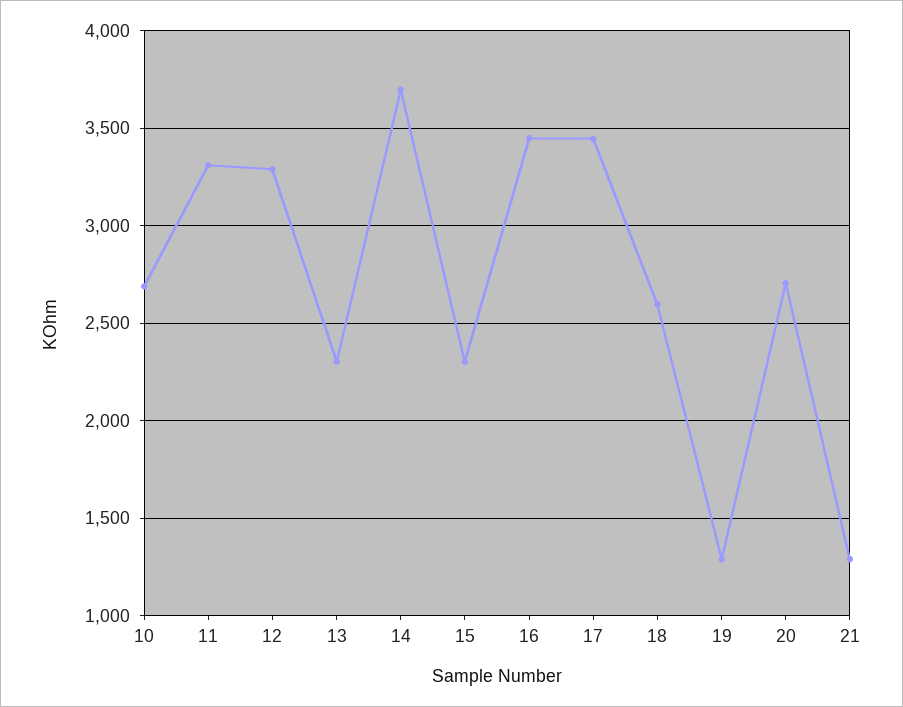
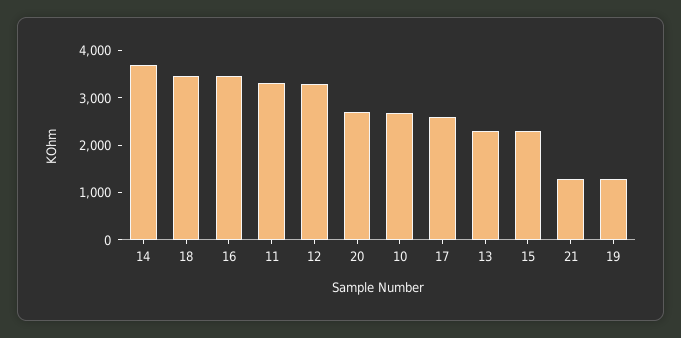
17: 3450 -> 2600
18: 2600 -> 3400

